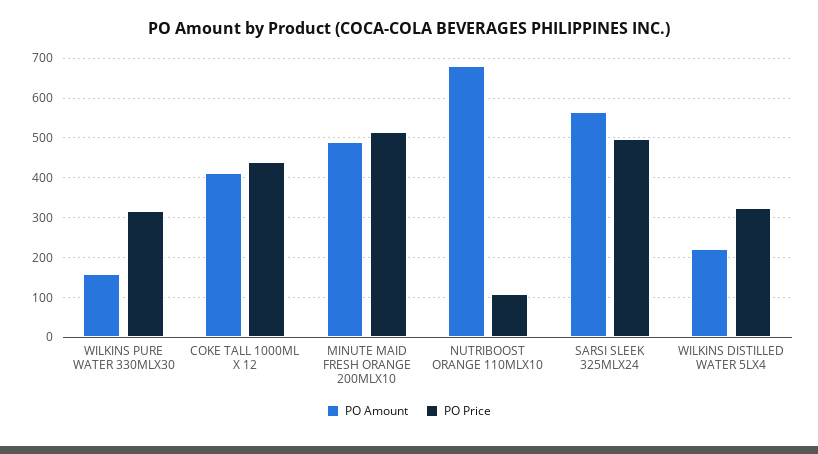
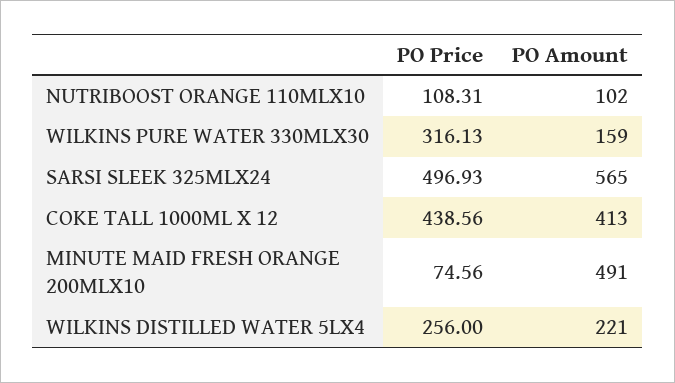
PO Price, MINUTE MAID FRESH ORANGE 200MLX10: 520 -> 74.56
PO Amount, NUTRIBOOST ORANGE 110MLX10: 680 -> 102
PO Price, WILKINS DISTILLED WATER 5LX4: 320 -> 256

